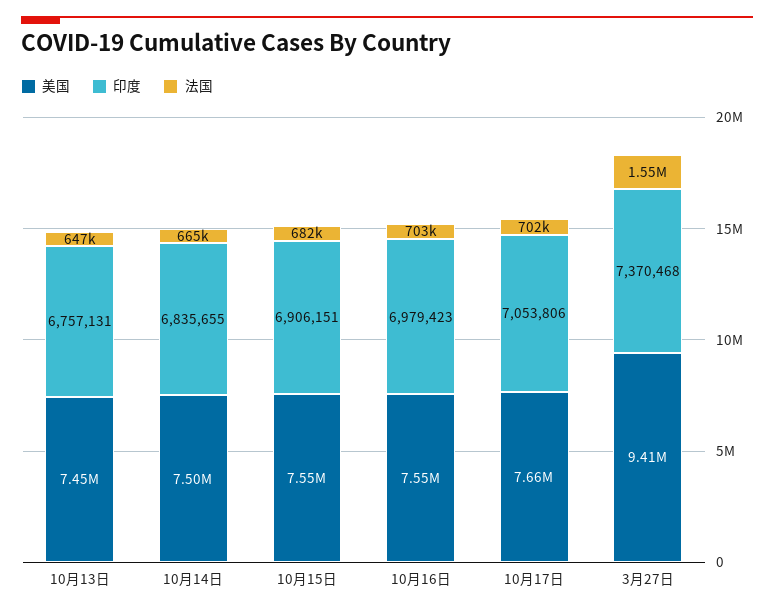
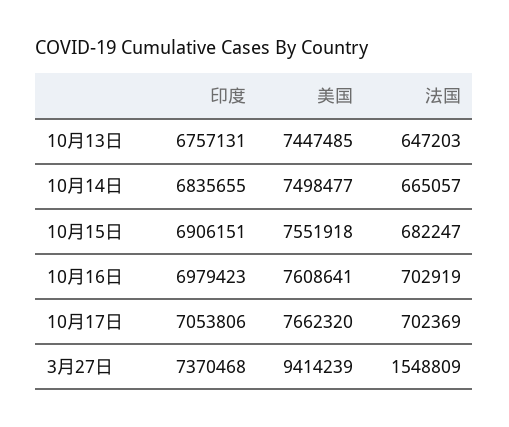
美国, 10月16日: 7550000 -> 7608641

